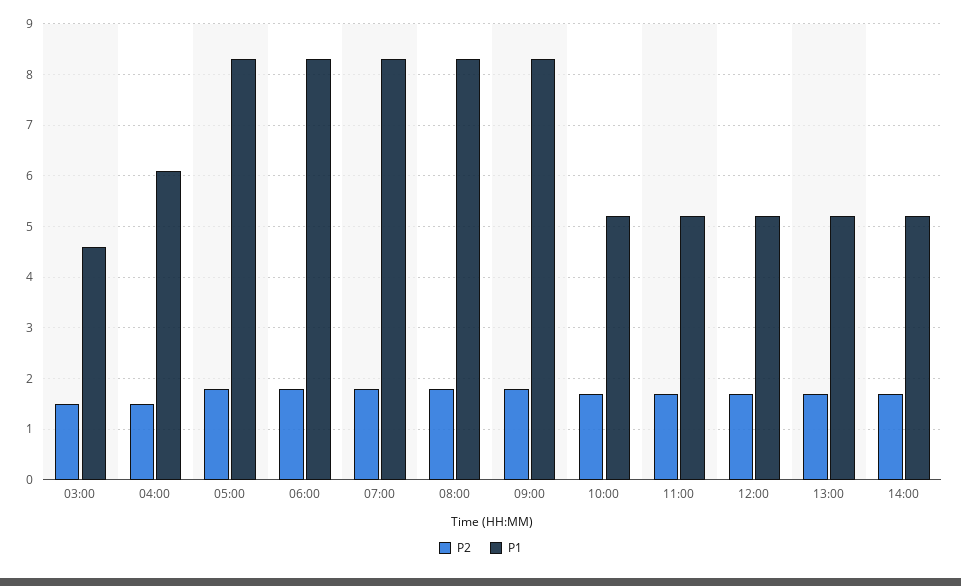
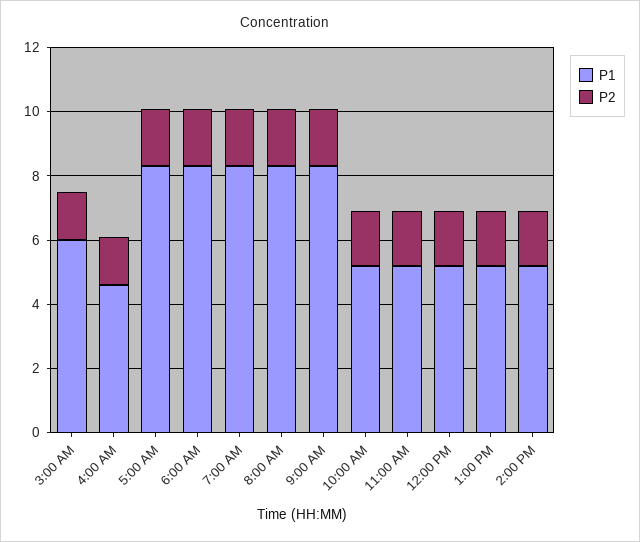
P1, 03:00: 4.5 -> 6
P1, 04:00: 6 -> 4.5

